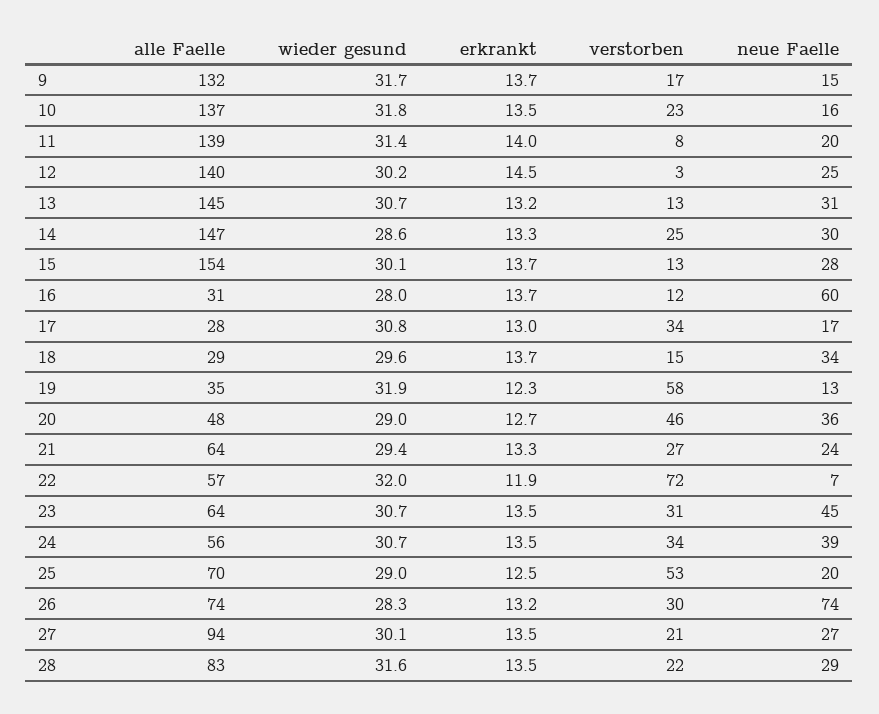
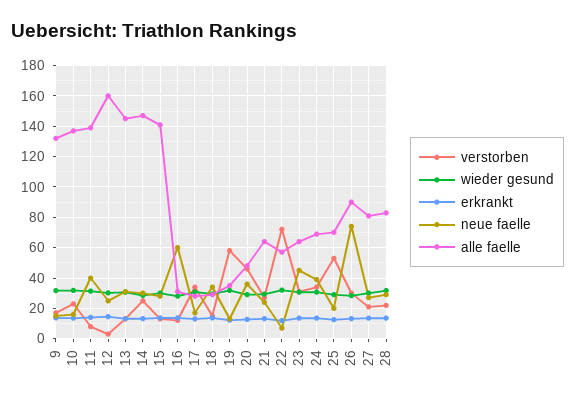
neue Faelle, 11: 20 -> 40
alle Faelle, 12: 140 -> 160
alle Faelle, 15: 154 -> 140
alle Faelle, 24: 56 -> 70
alle Faelle, 26: 74 -> 90
alle Faelle, 27: 94 -> 80

